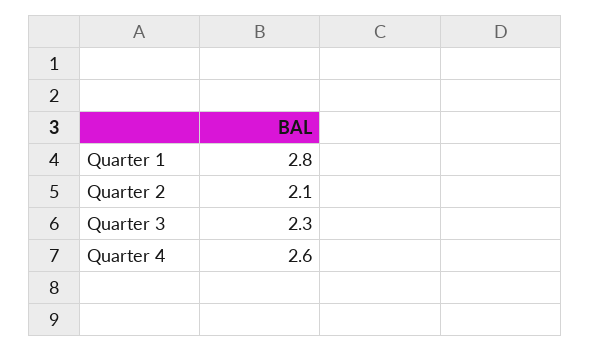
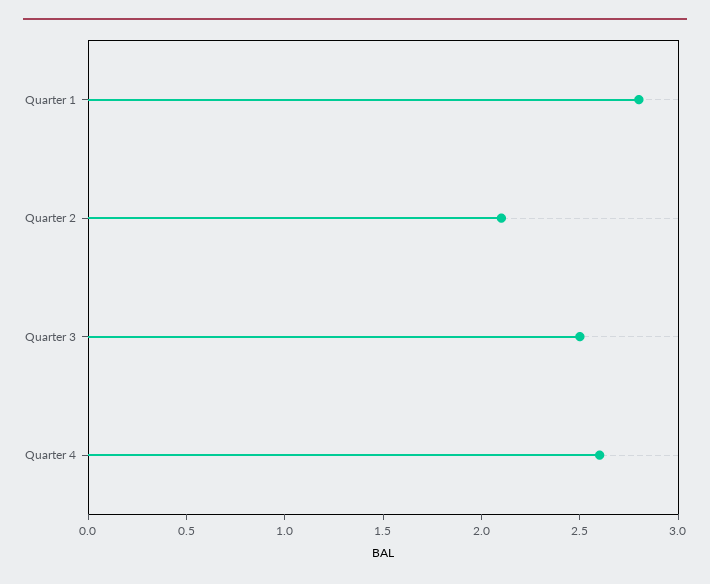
Quarter 3: 2.3 -> 2.5

